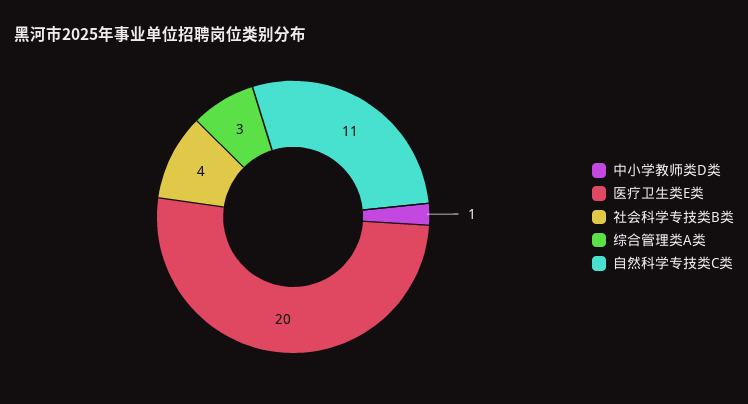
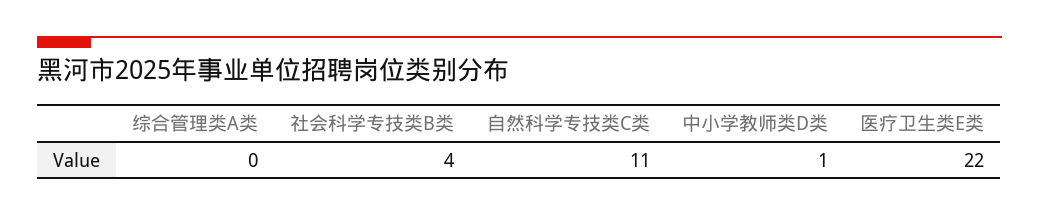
医疗卫生类E类: 20 -> 22
综合管理类A类: 3 -> 0

